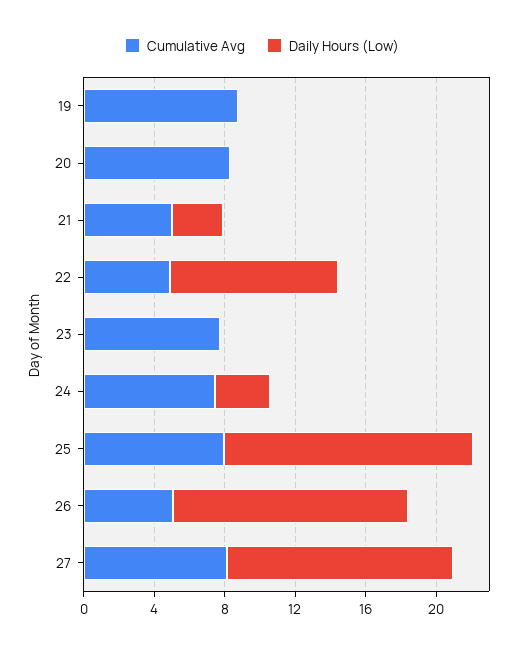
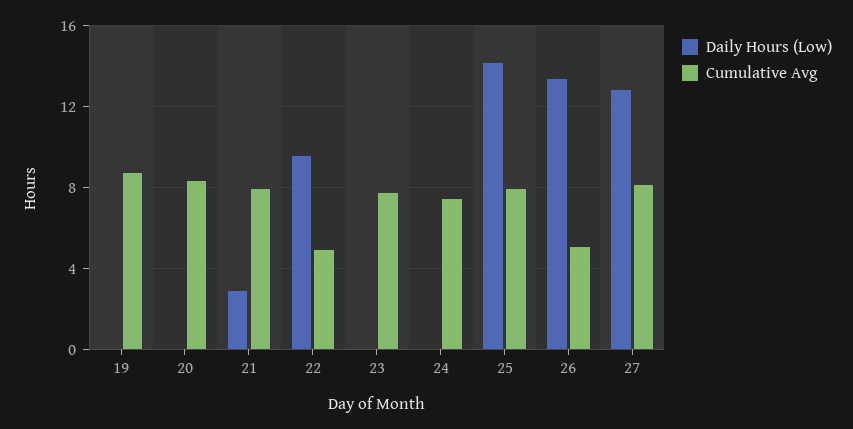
Cumulative Avg, 21: 5 -> 8
Daily Hours (Low), 24: 3 -> 0

